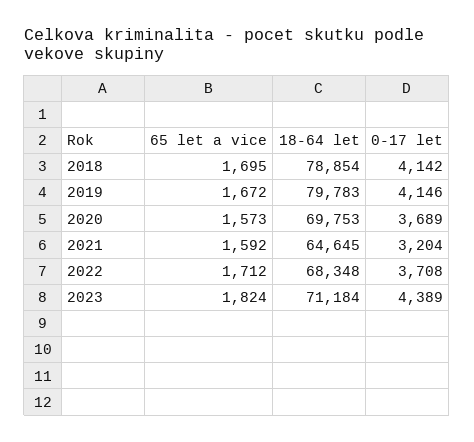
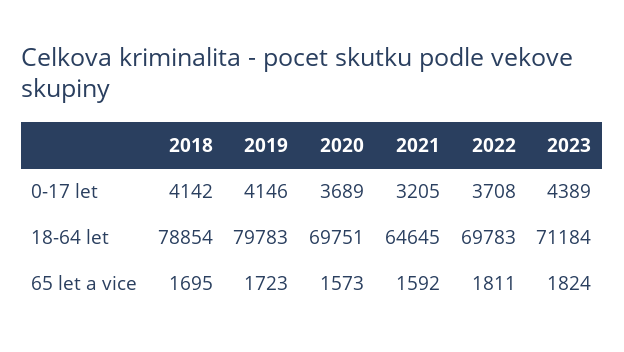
65 let a vice, 2019: 1672 -> 1723
18-64 let, 2020: 69753 -> 69751
0-17 let, 2021: 3204 -> 3205
65 let a vice, 2022: 1712 -> 1811
18-64 let, 2022: 68348 -> 69783

